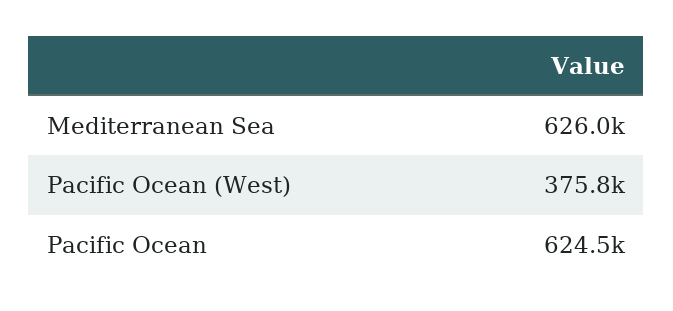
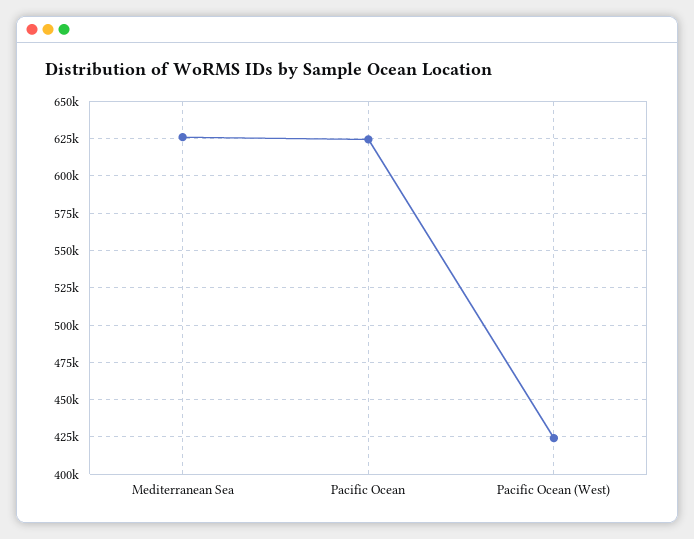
Pacific Ocean (West): 375800 -> 425000

